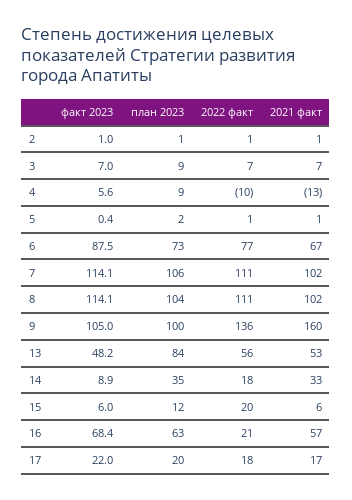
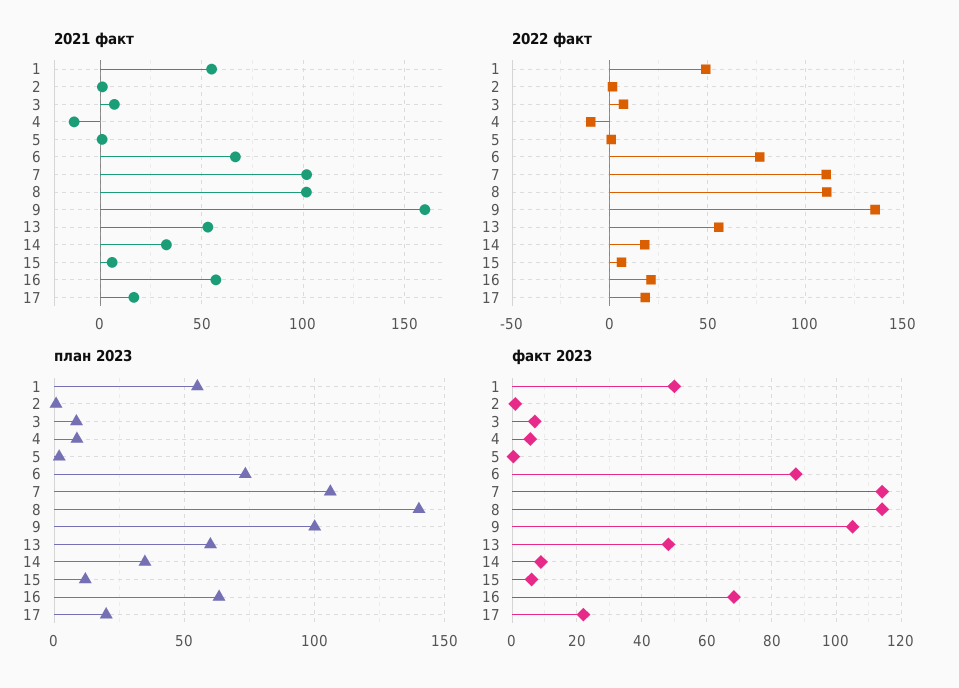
план 2023, 8: 104 -> 140
план 2023, 13: 84 -> 60
2022 факт, 15: 20 -> 5
2021 факт, 1: none -> 55
2022 факт, 1: none -> 50
план 2023, 1: none -> 55
факт 2023, 1: none -> 50

